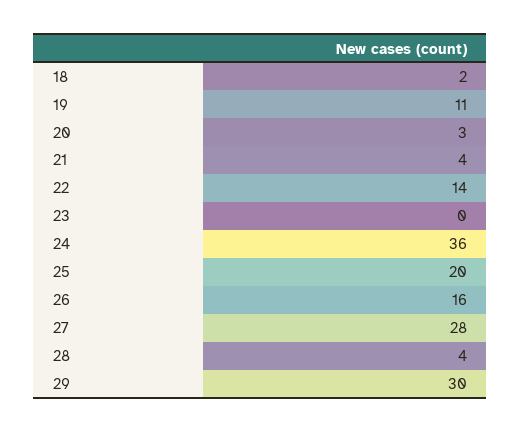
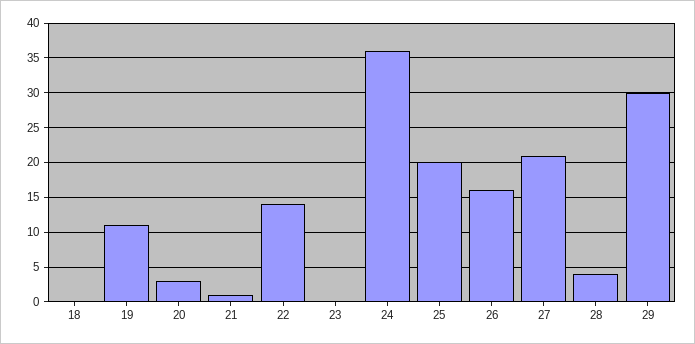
18: 2 -> 0
21: 4 -> 1
27: 28 -> 21

